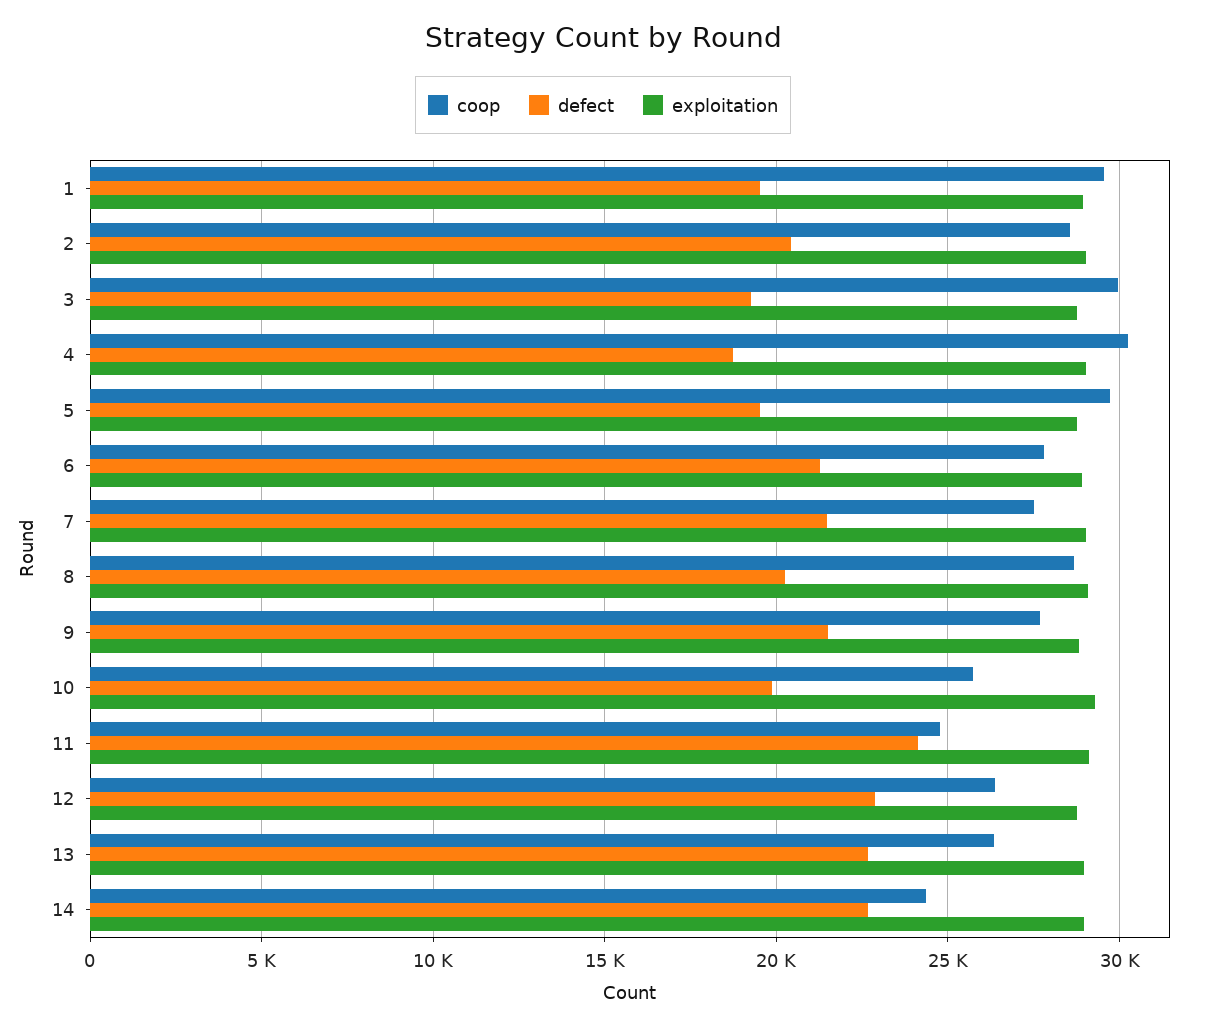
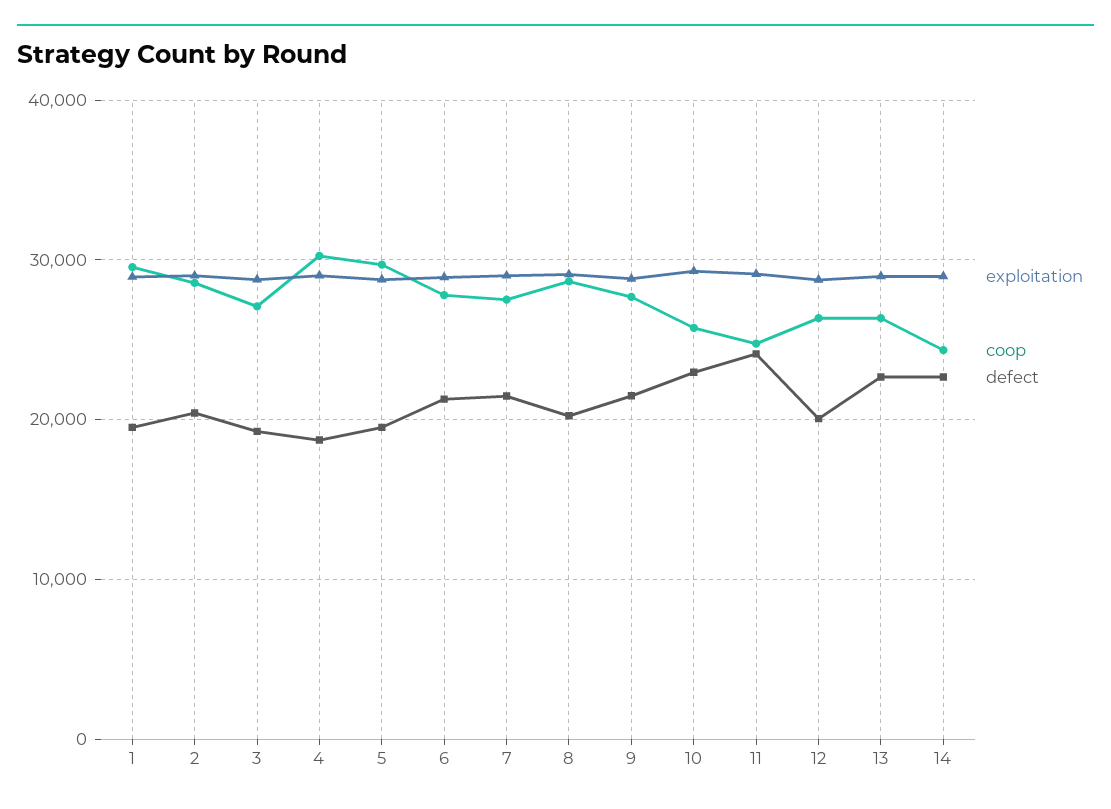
coop, 3: 30000 -> 27000
defect, 10: 20000 -> 23000
defect, 12: 23000 -> 20000

